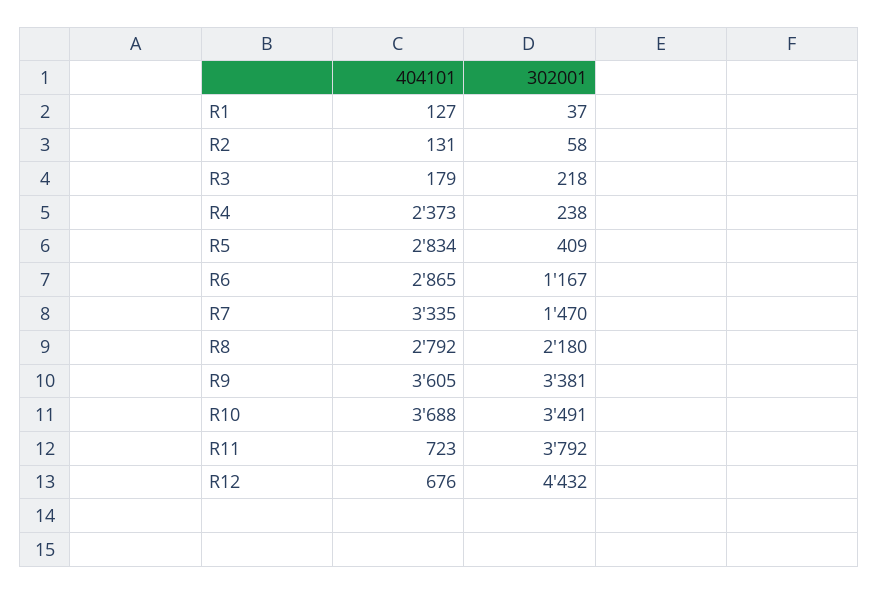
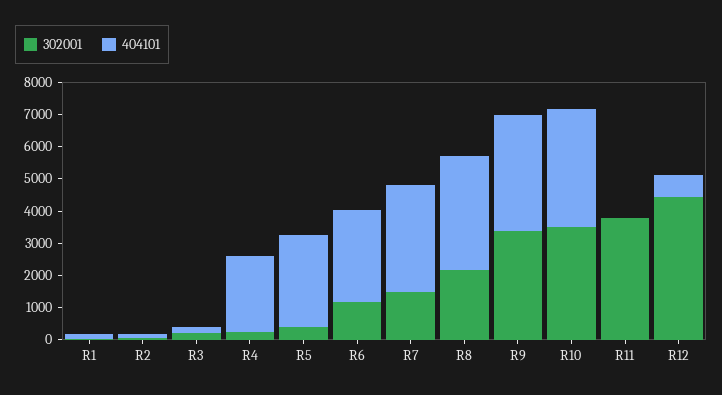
404101, R8: 2792 -> 3500
404101, R11: 723 -> 0

